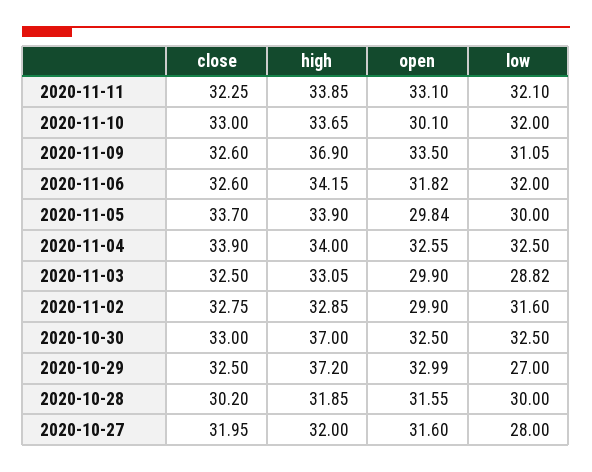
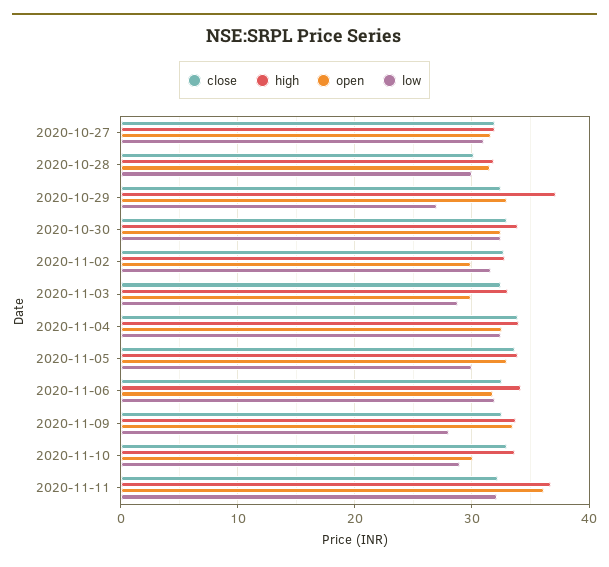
high, 2020-11-11: 33.85 -> 37
open, 2020-11-11: 33.1 -> 36
low, 2020-11-10: 32 -> 29
high, 2020-11-09: 36.9 -> 34
low, 2020-11-09: 31.05 -> 28
open, 2020-11-05: 29.84 -> 33
high, 2020-10-30: 37 -> 34
low, 2020-10-27: 28 -> 31

